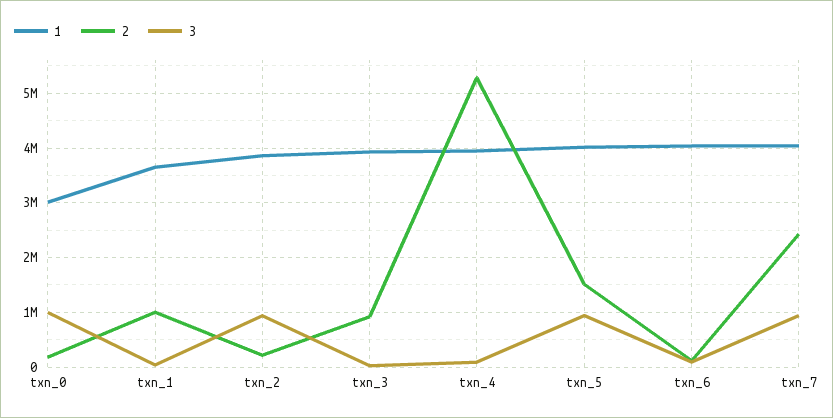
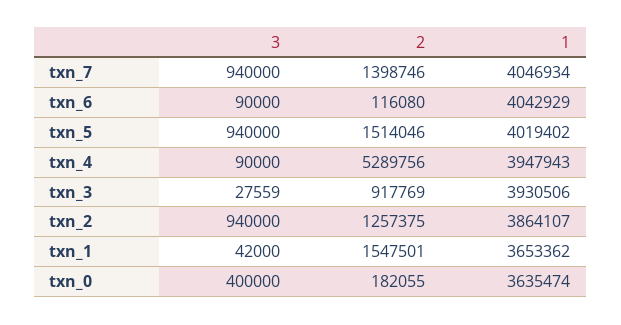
1, txn_0: 3000000 -> 3635474
3, txn_0: 1000000 -> 400000
2, txn_1: 1000000 -> 1547501
2, txn_2: 200000 -> 1257375
2, txn_7: 2400000 -> 1398746

